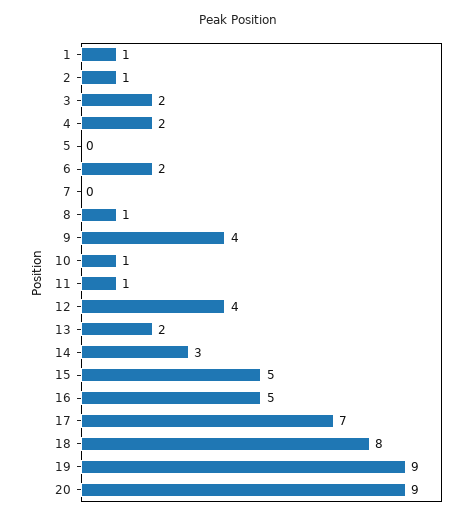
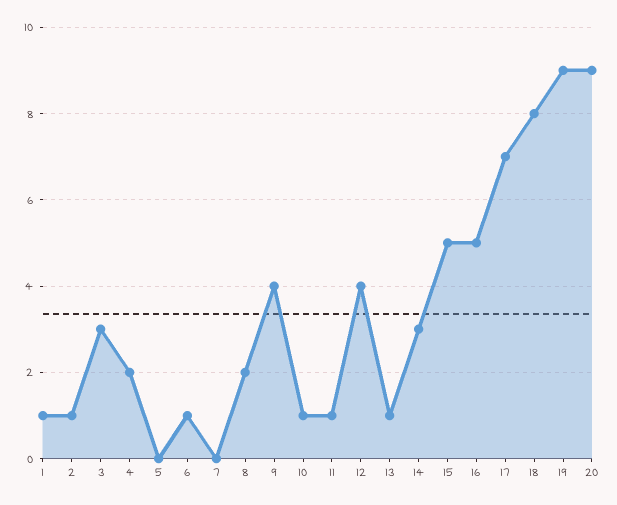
3: 2 -> 3
6: 2 -> 1
8: 1 -> 2
13: 2 -> 1

